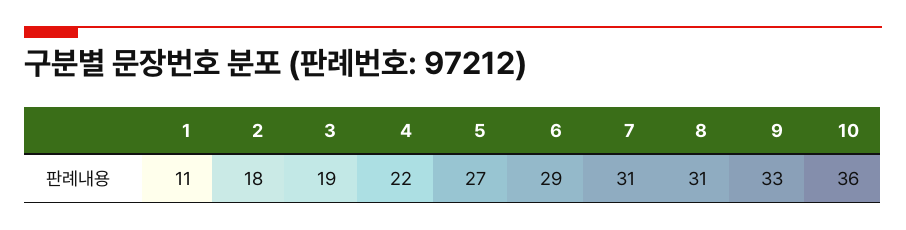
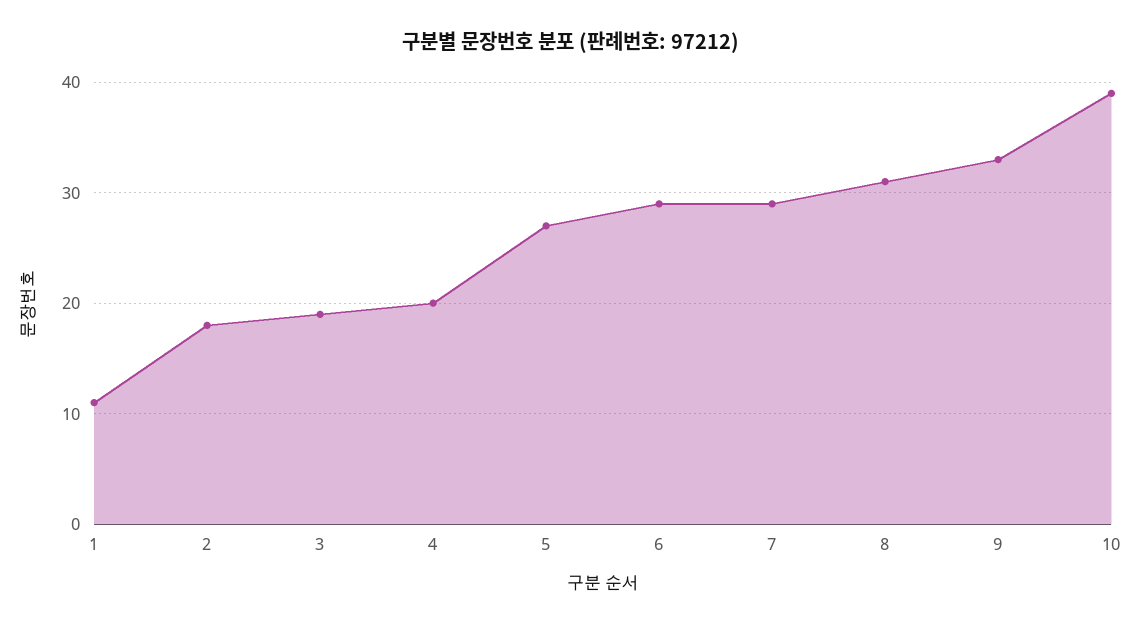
4: 22 -> 20
7: 31 -> 29
10: 36 -> 39

